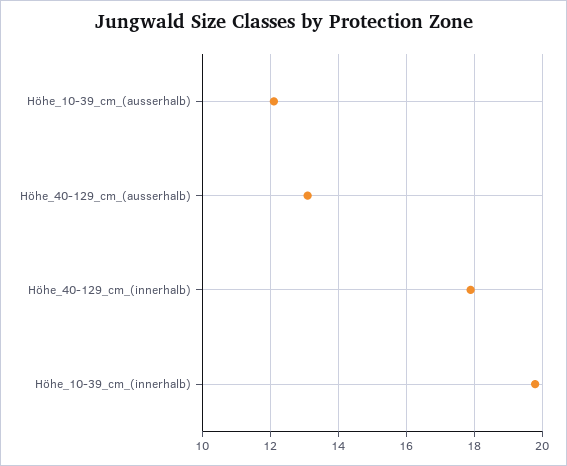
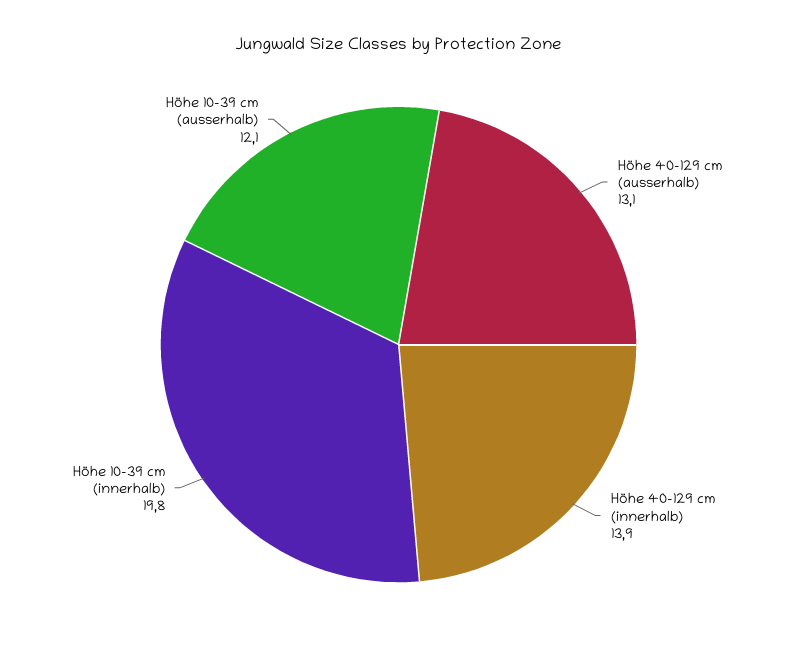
Höhe_40-129_cm_(innerhalb): 18 -> 13.9

